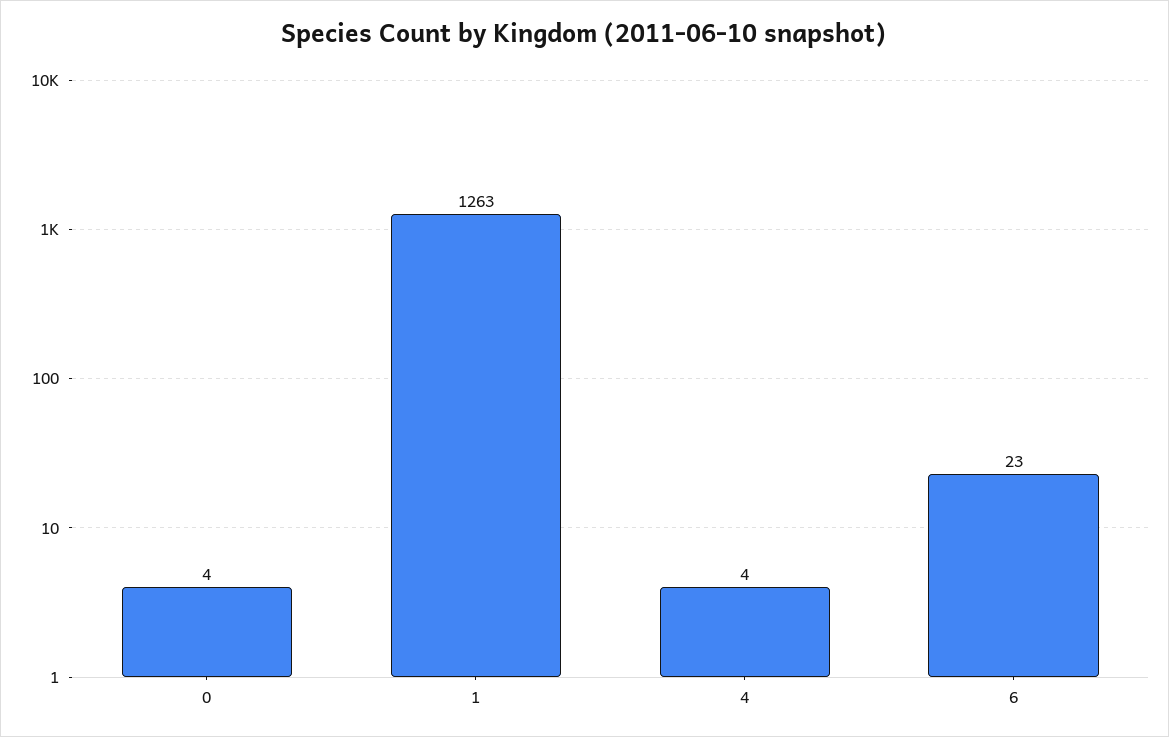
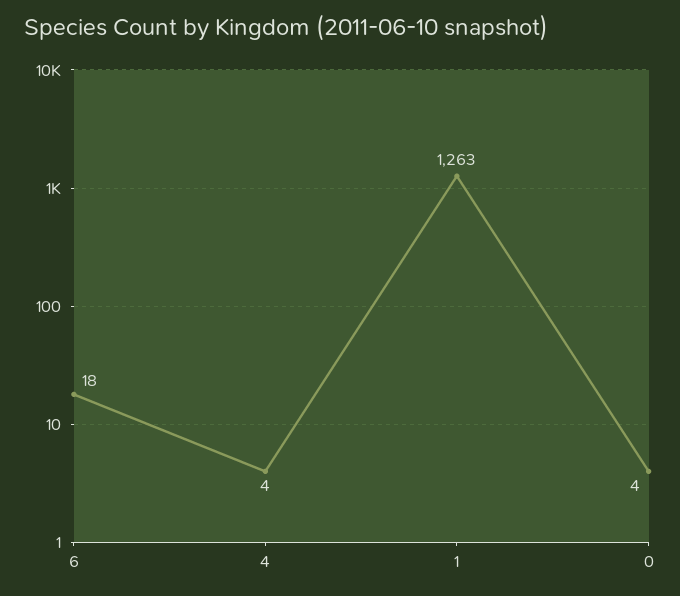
6: 23 -> 18

